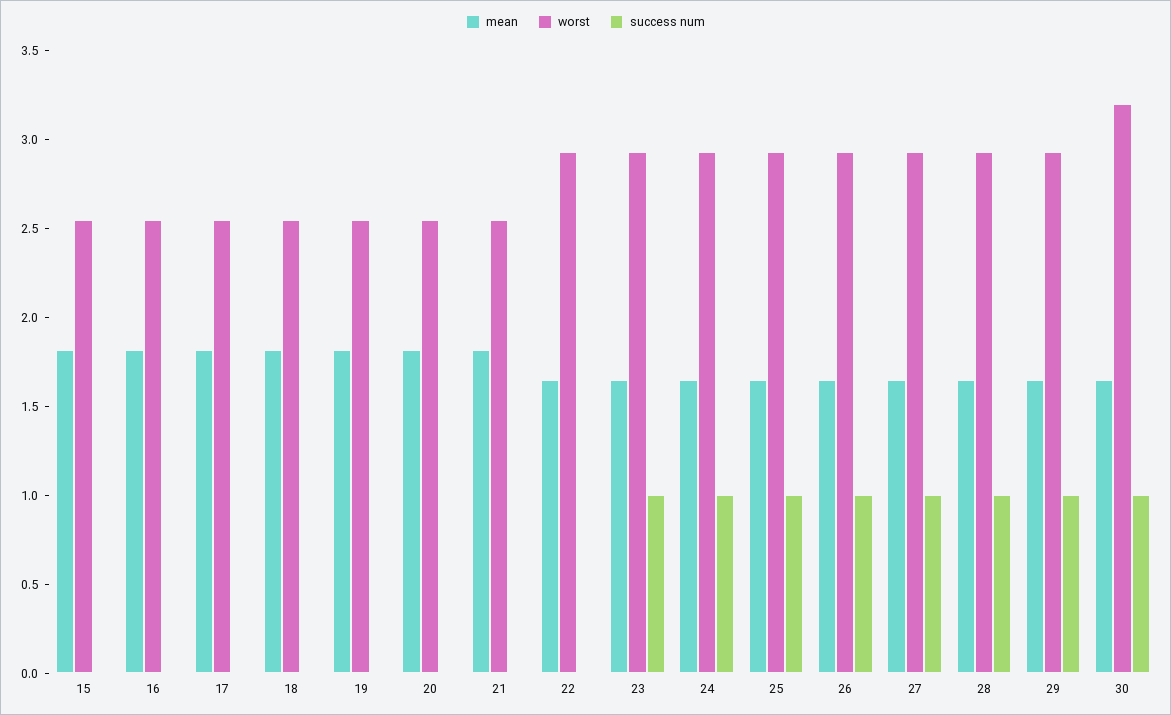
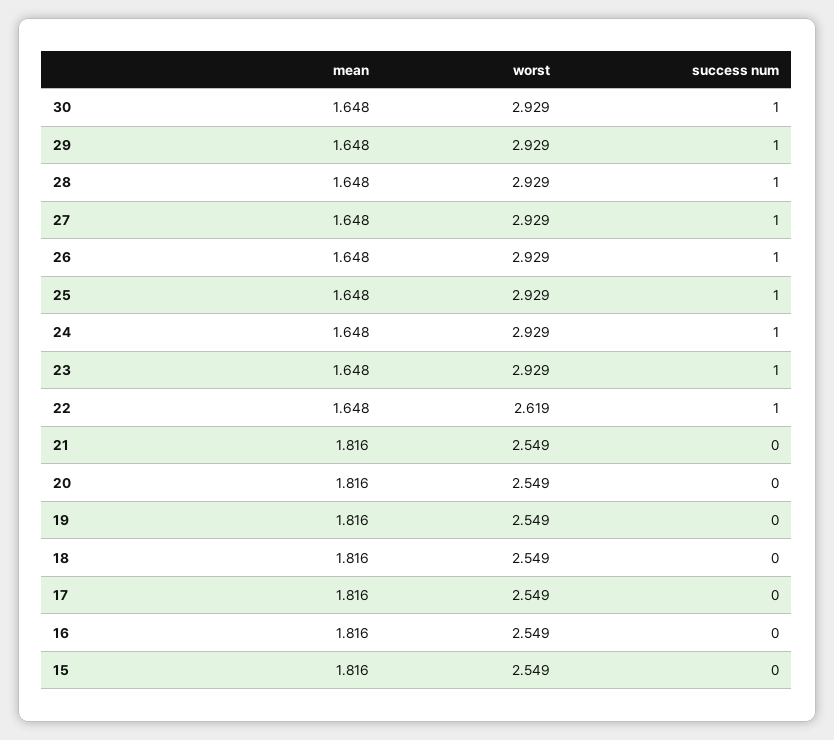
worst, 22: 2.9 -> 2.619
success num, 22: 0 -> 1
worst, 30: 3.2 -> 2.929

